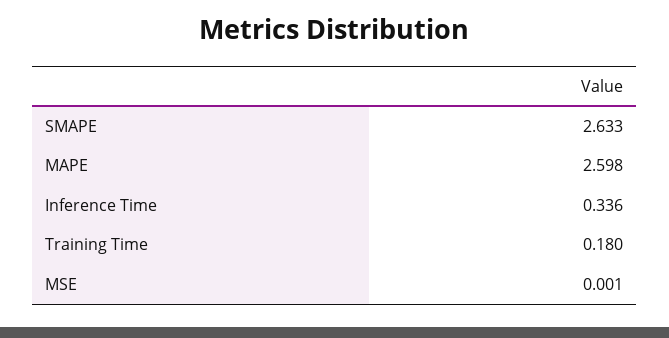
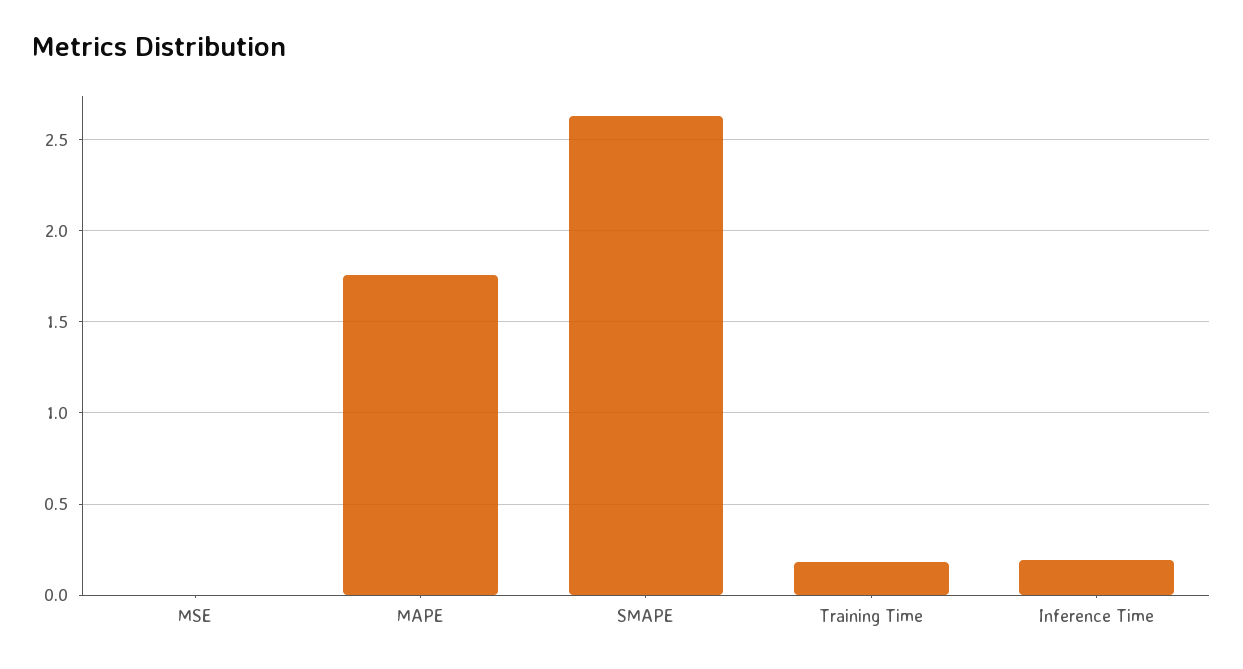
MAPE: 2.598 -> 1.75
Inference Time: 0.336 -> 0.2

